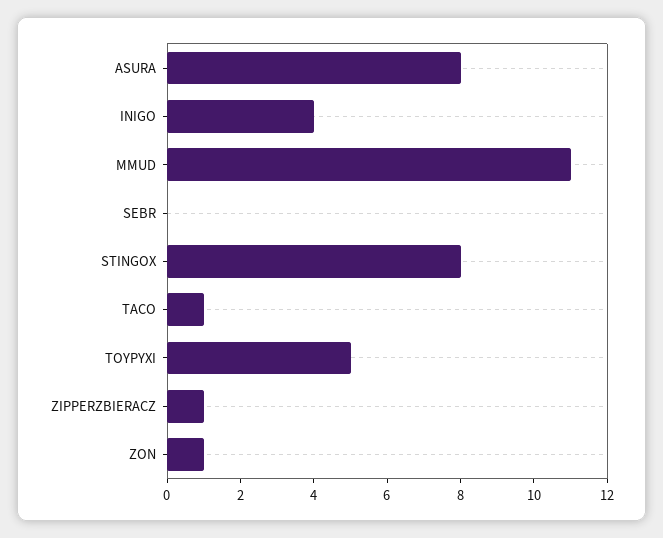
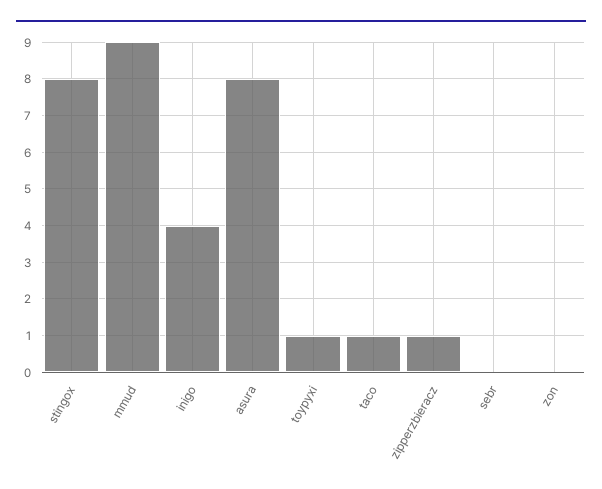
MMUD: 11 -> 9
TOYPYXI: 5 -> 1
ZON: 1 -> 0

